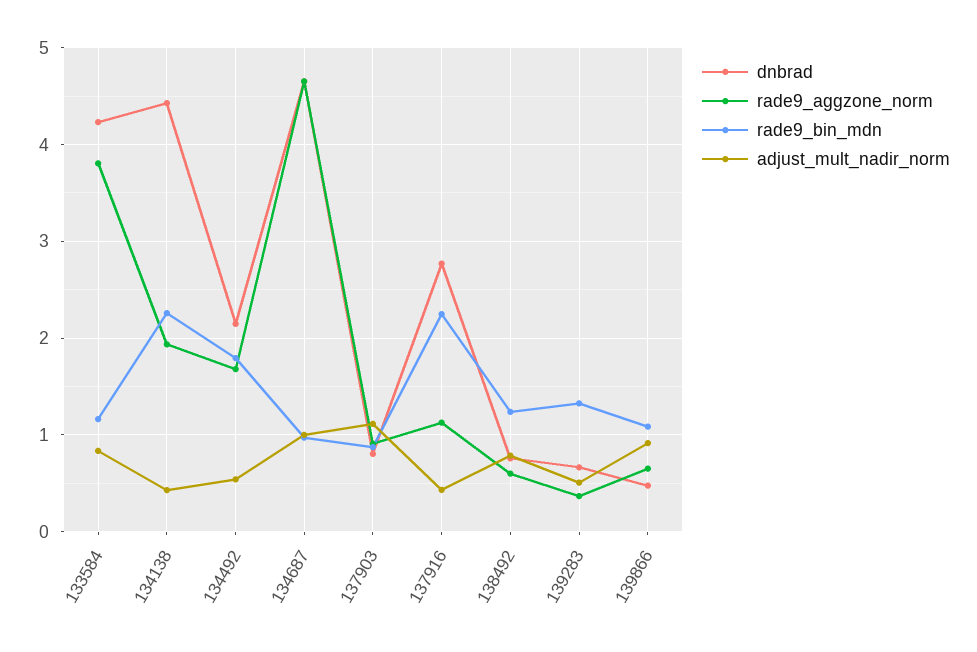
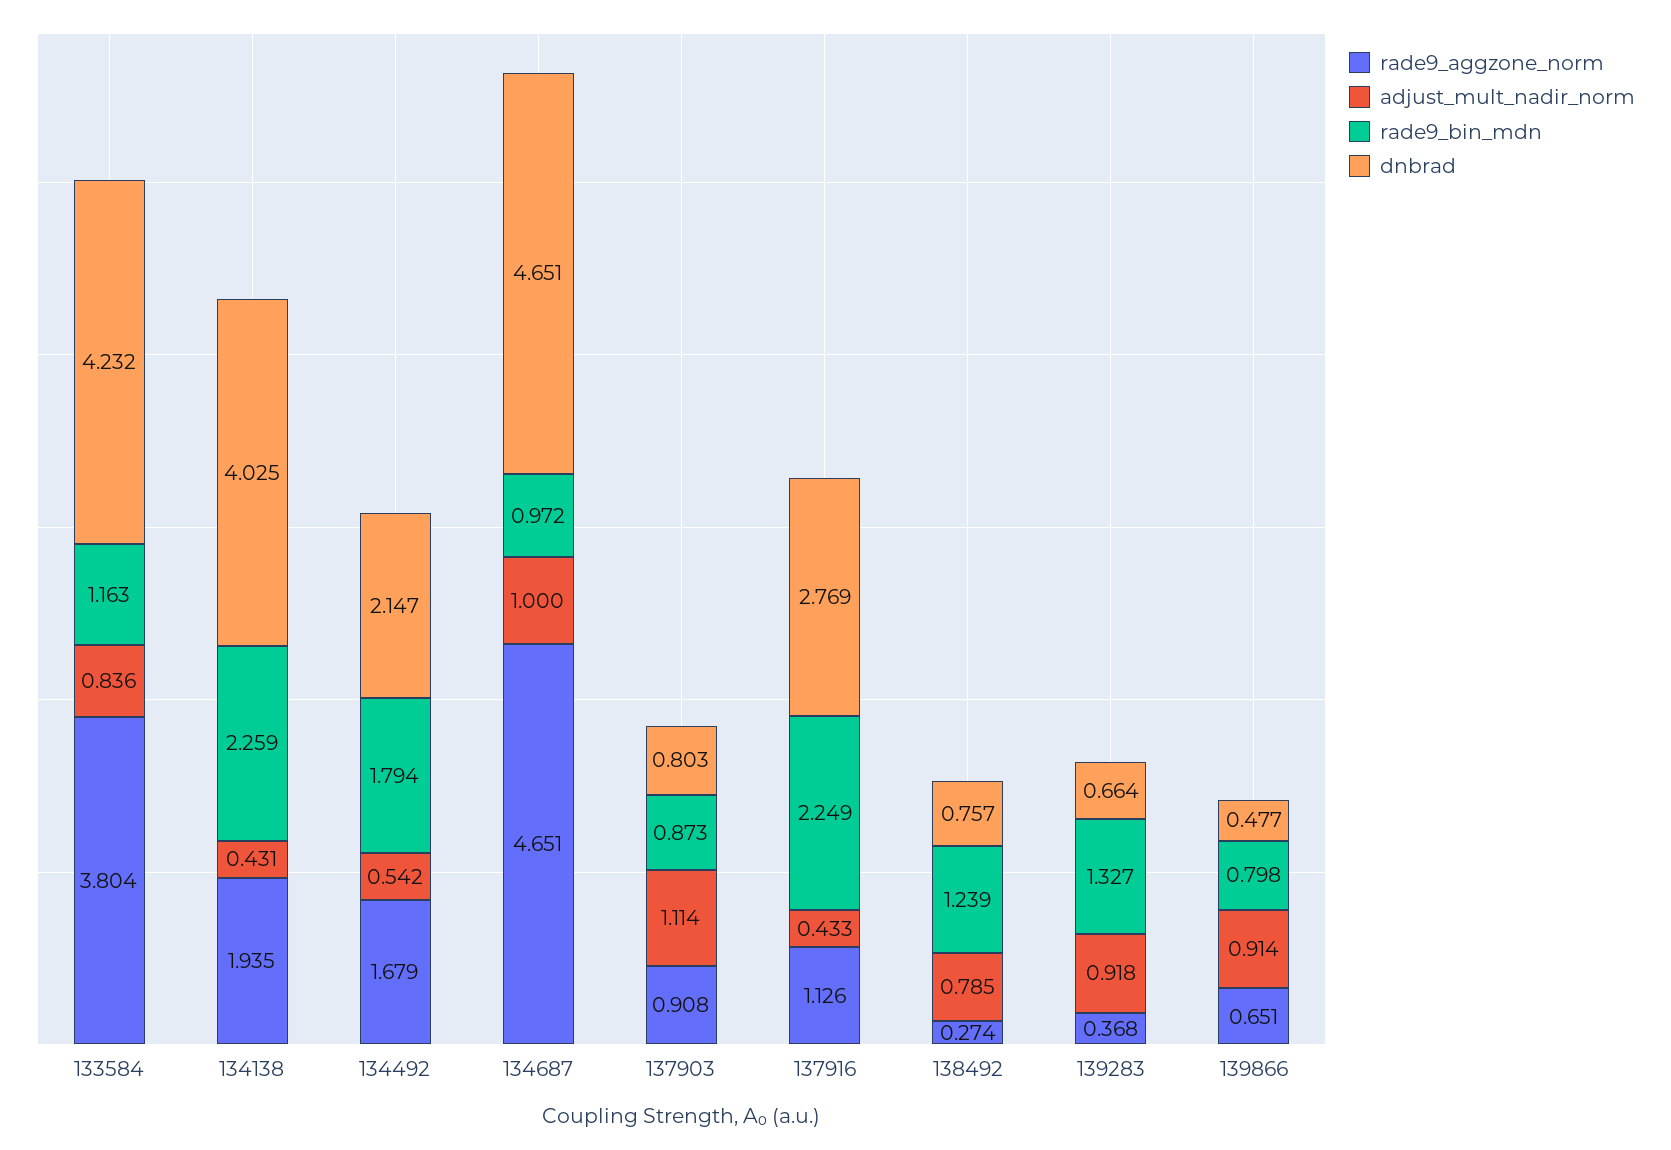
dnbrad, 134138: 4.4 -> 4.025
rade9_aggzone_norm, 138492: 0.6 -> 0.274
adjust_mult_nadir_norm, 139283: 0.5 -> 0.918
rade9_bin_mdn, 139866: 1.1 -> 0.798

